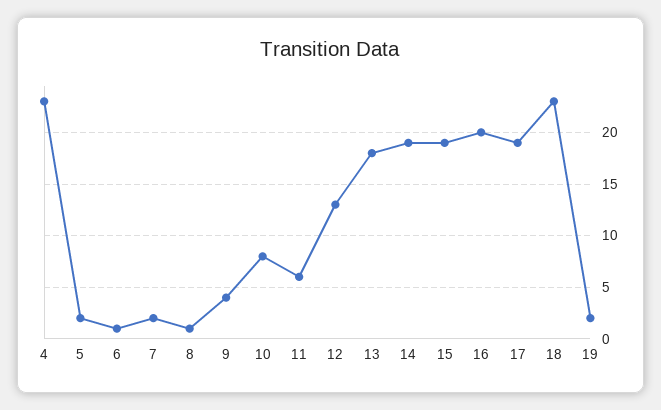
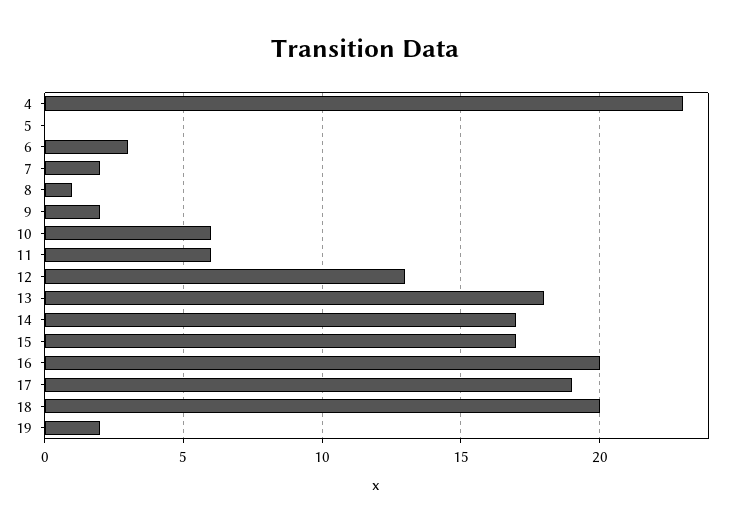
5: 2 -> 0
6: 1 -> 3
9: 4 -> 2
10: 8 -> 6
14: 19 -> 17
15: 19 -> 17
18: 23 -> 20

